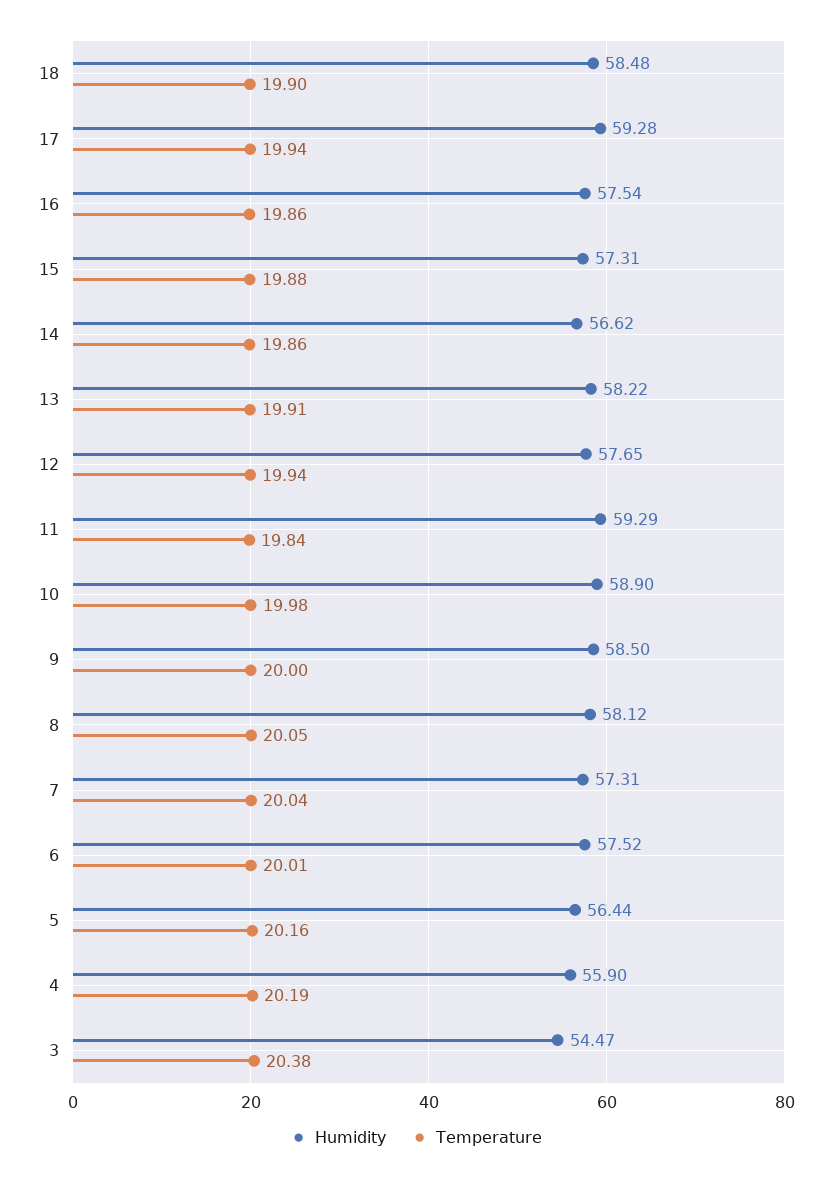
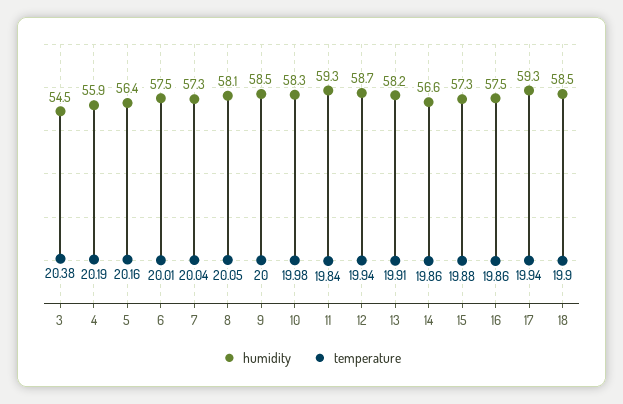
Humidity, 12: 57.65 -> 58.7
Humidity, 10: 58.9 -> 58.3

